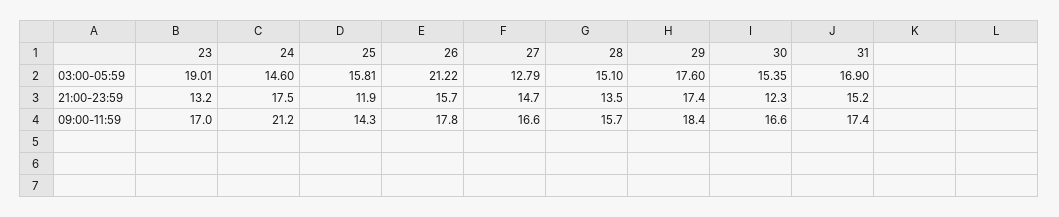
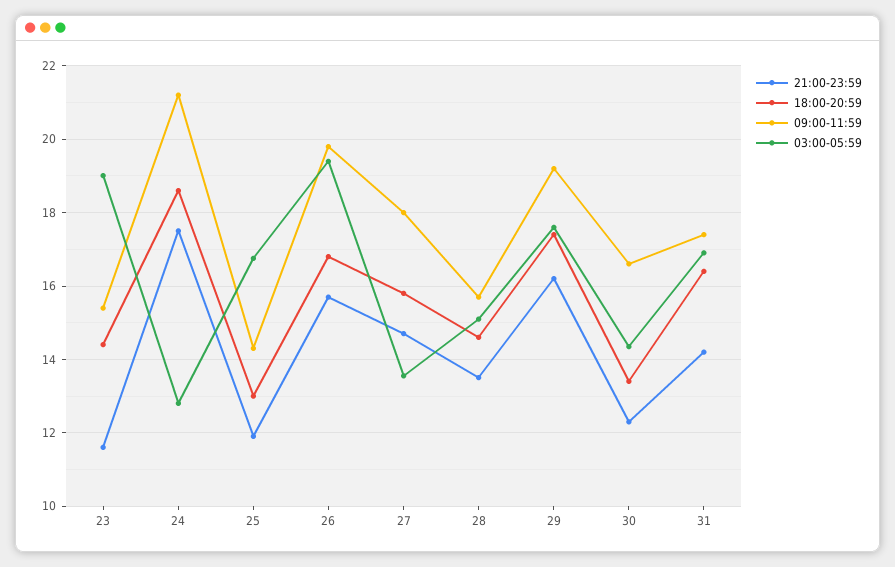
03:00-05:59, 24: 14.6 -> 12.8
03:00-05:59, 25: 15.81 -> 16.8
03:00-05:59, 26: 21.22 -> 19.4
03:00-05:59, 27: 12.79 -> 13.6
03:00-05:59, 30: 15.35 -> 14.4
21:00-23:59, 23: 13.2 -> 11.6
21:00-23:59, 29: 17.4 -> 16.2
21:00-23:59, 31: 15.2 -> 14.2
09:00-11:59, 23: 17 -> 15.4
09:00-11:59, 26: 17.8 -> 19.8
09:00-11:59, 27: 16.6 -> 18
09:00-11:59, 29: 18.4 -> 19.2
18:00-20:59, 23: none -> 14.4
18:00-20:59, 24: none -> 18.6
18:00-20:59, 25: none -> 13
18:00-20:59, 26: none -> 16.8
18:00-20:59, 27: none -> 15.8
18:00-20:59, 28: none -> 14.6
18:00-20:59, 29: none -> 17.4
18:00-20:59, 30: none -> 13.4
18:00-20:59, 31: none -> 16.4

